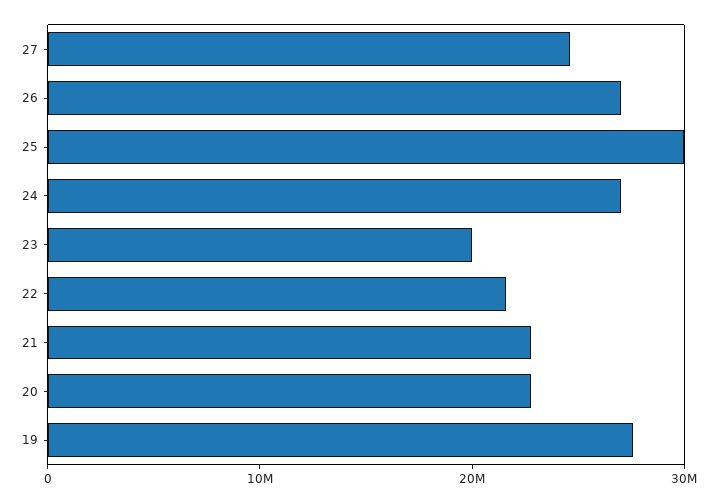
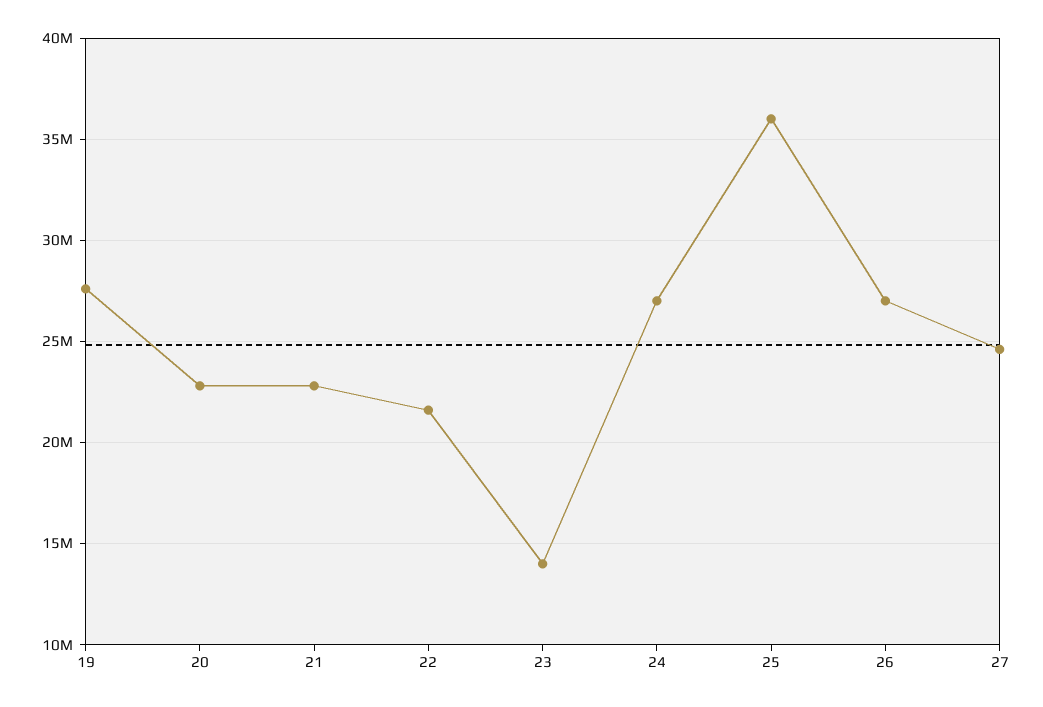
25: 30000000 -> 36000000
23: 20000000 -> 14000000

